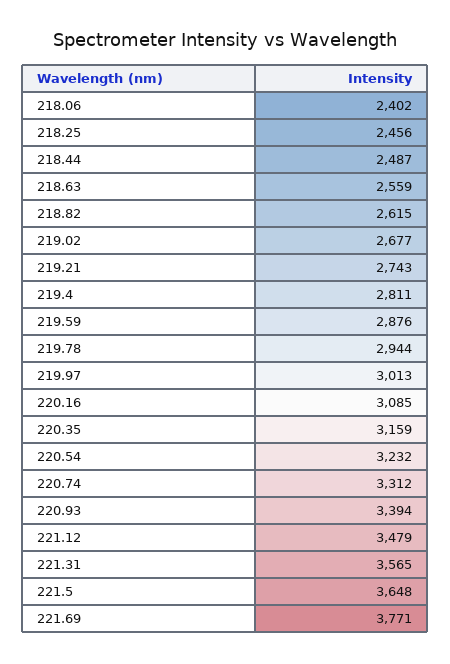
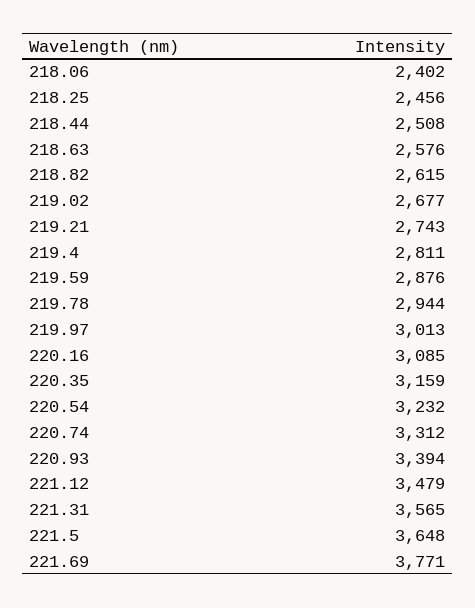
218.44: 2487 -> 2508
218.63: 2559 -> 2576

